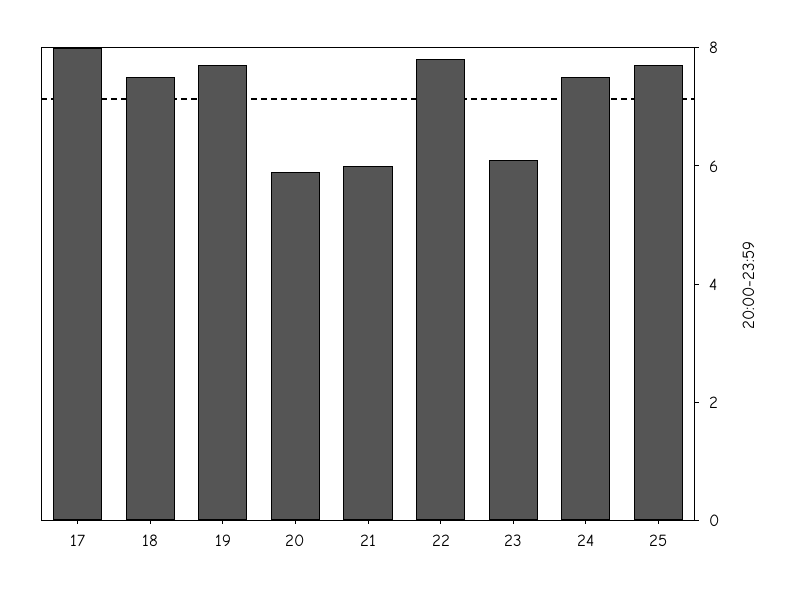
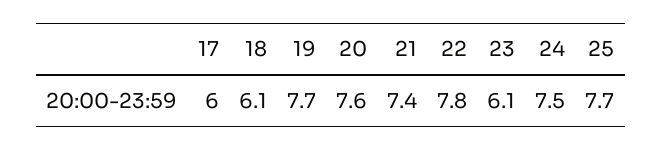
17: 8 -> 6
18: 7.5 -> 6.1
20: 6 -> 7.6
21: 6 -> 7.4

